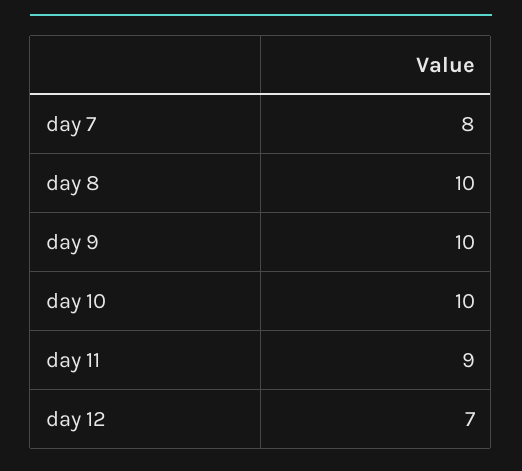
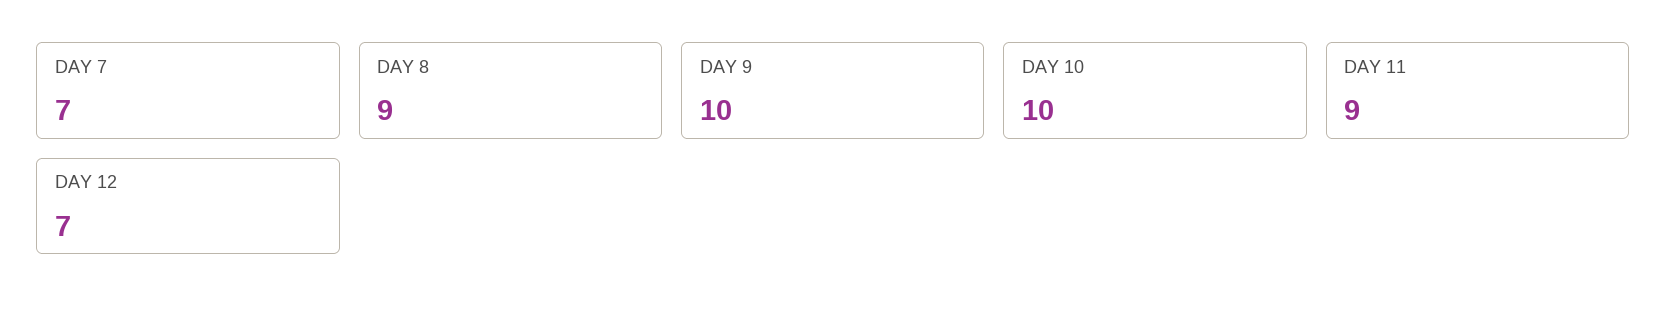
day 7: 8 -> 7
day 8: 10 -> 9

